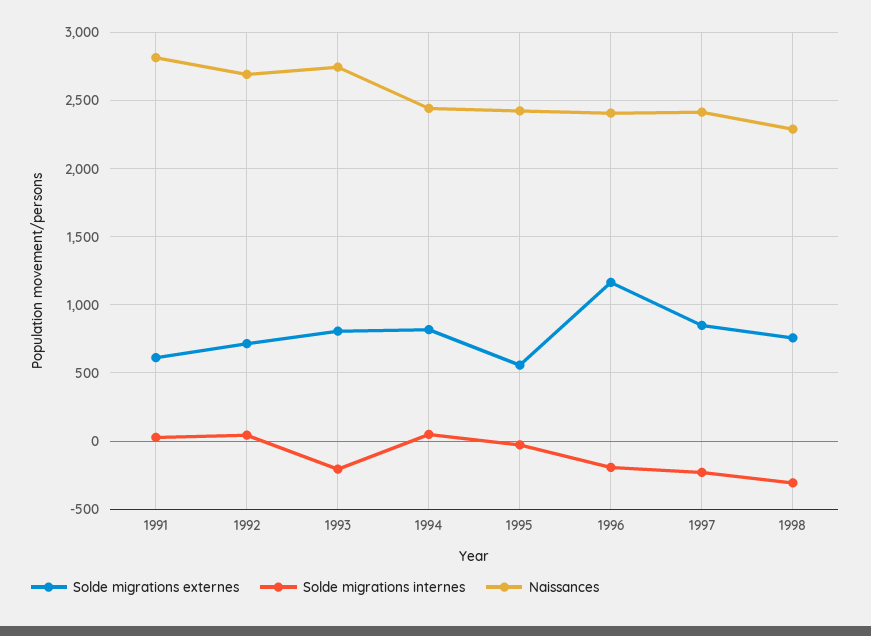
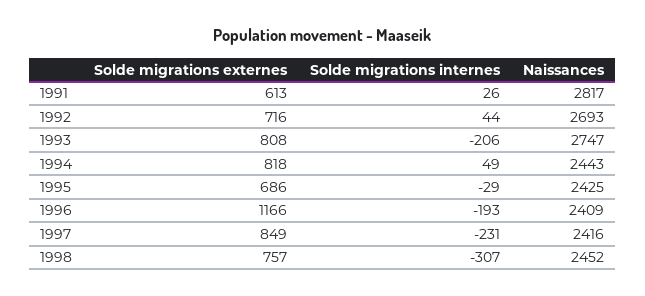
Solde migrations externes, 1995: 550 -> 686
Naissances, 1998: 2300 -> 2452

